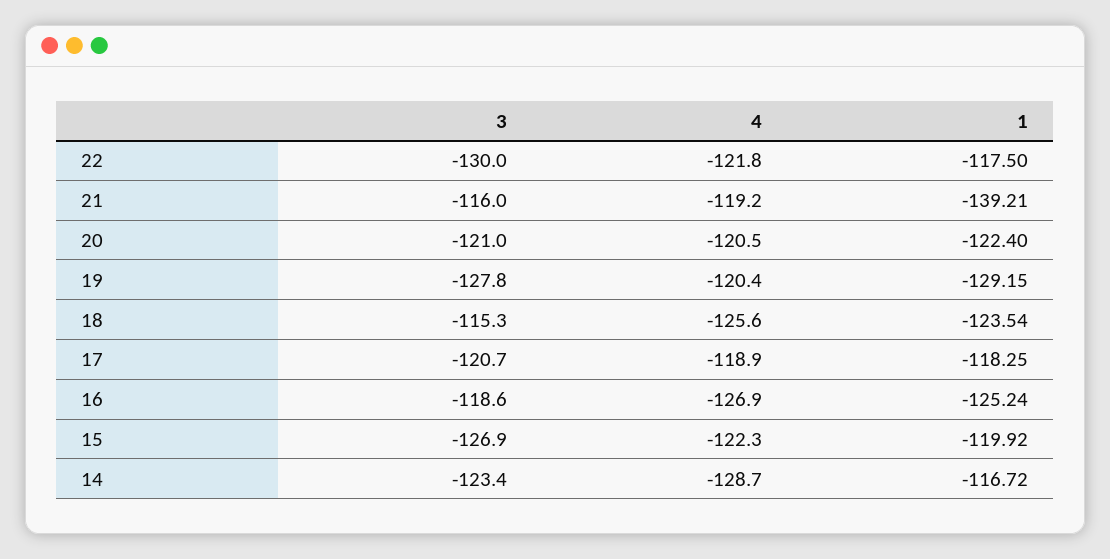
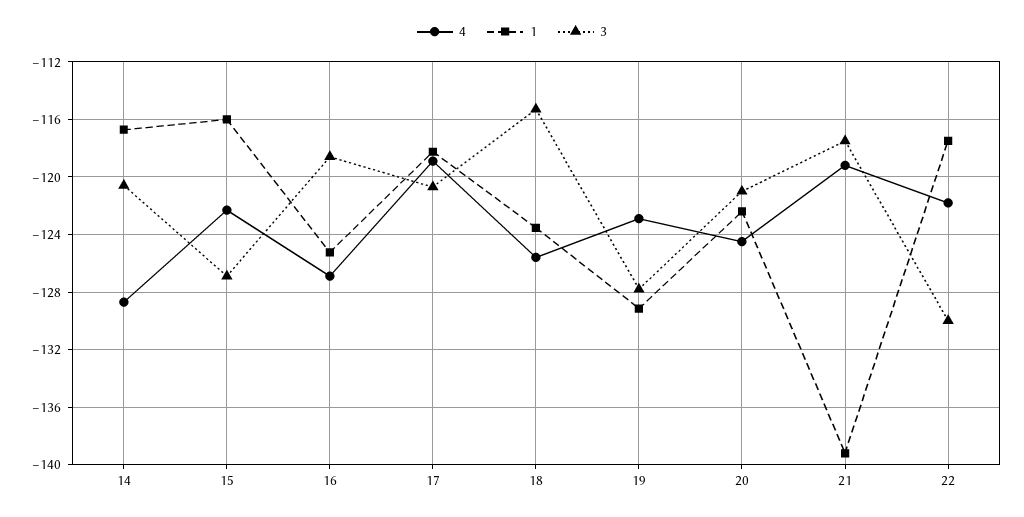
3, 21: -116 -> -117.5
4, 20: -120.5 -> -124.5
4, 19: -120.4 -> -123
1, 15: -119.92 -> -116
3, 14: -123.4 -> -120.5

